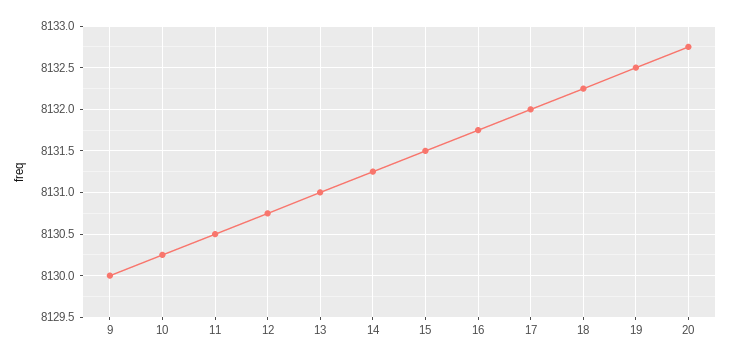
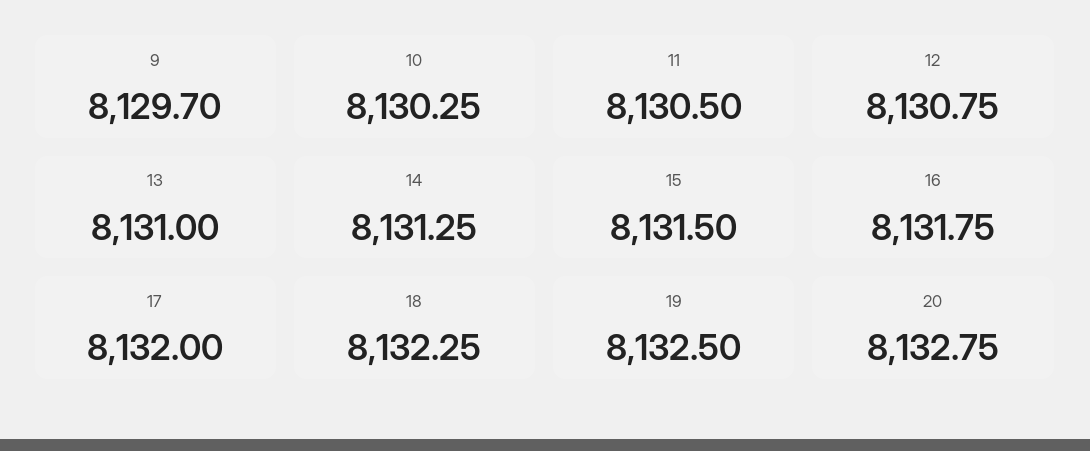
9: 8130 -> 8129.7

